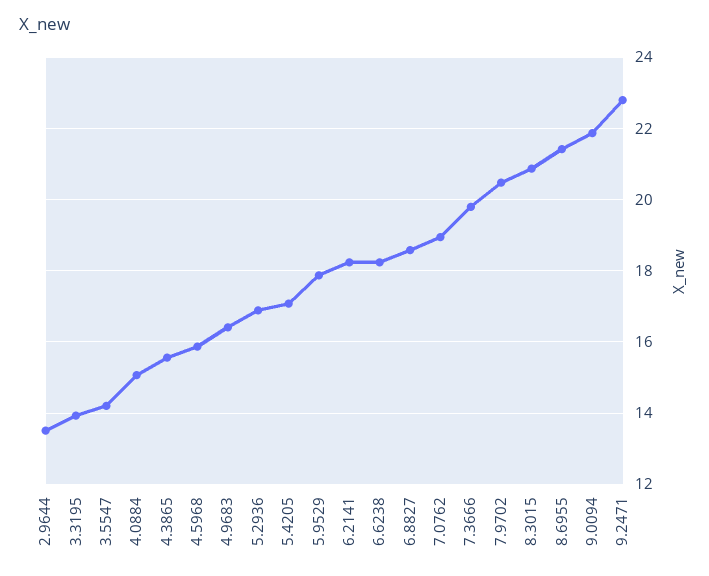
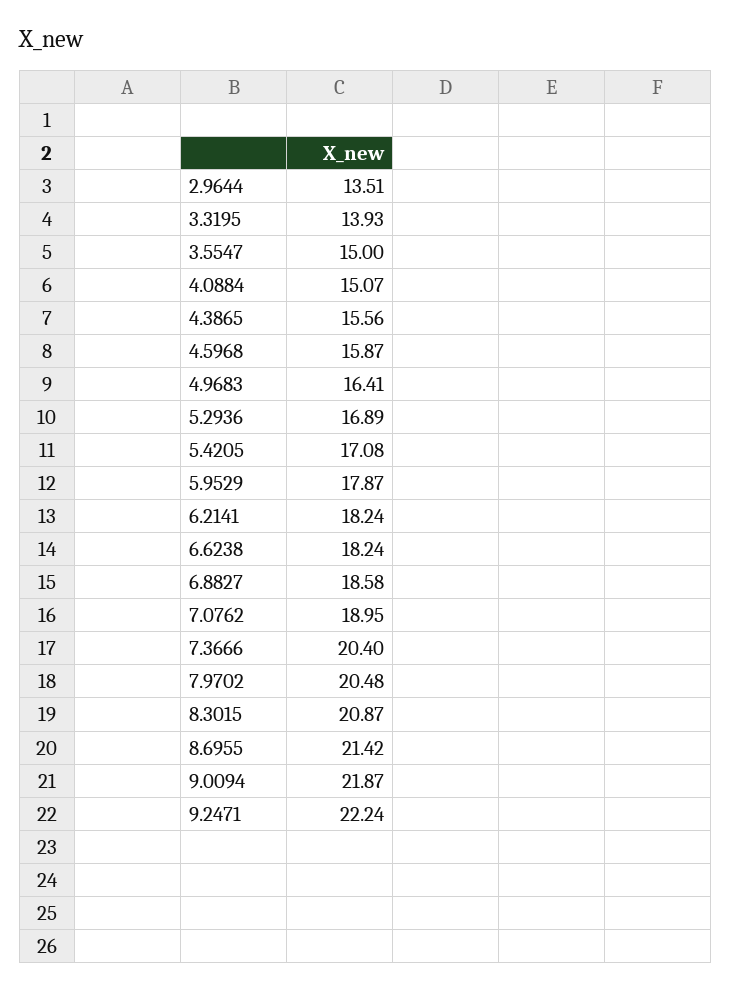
3.5547: 14.2 -> 15
7.3666: 19.8 -> 20.4
9.2471: 22.8 -> 22.24

